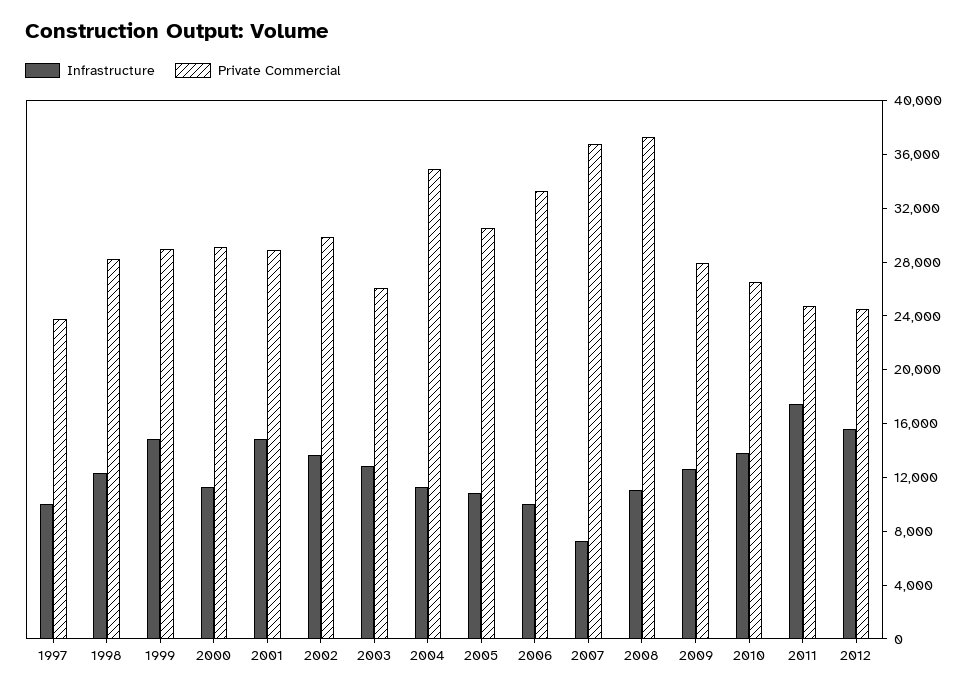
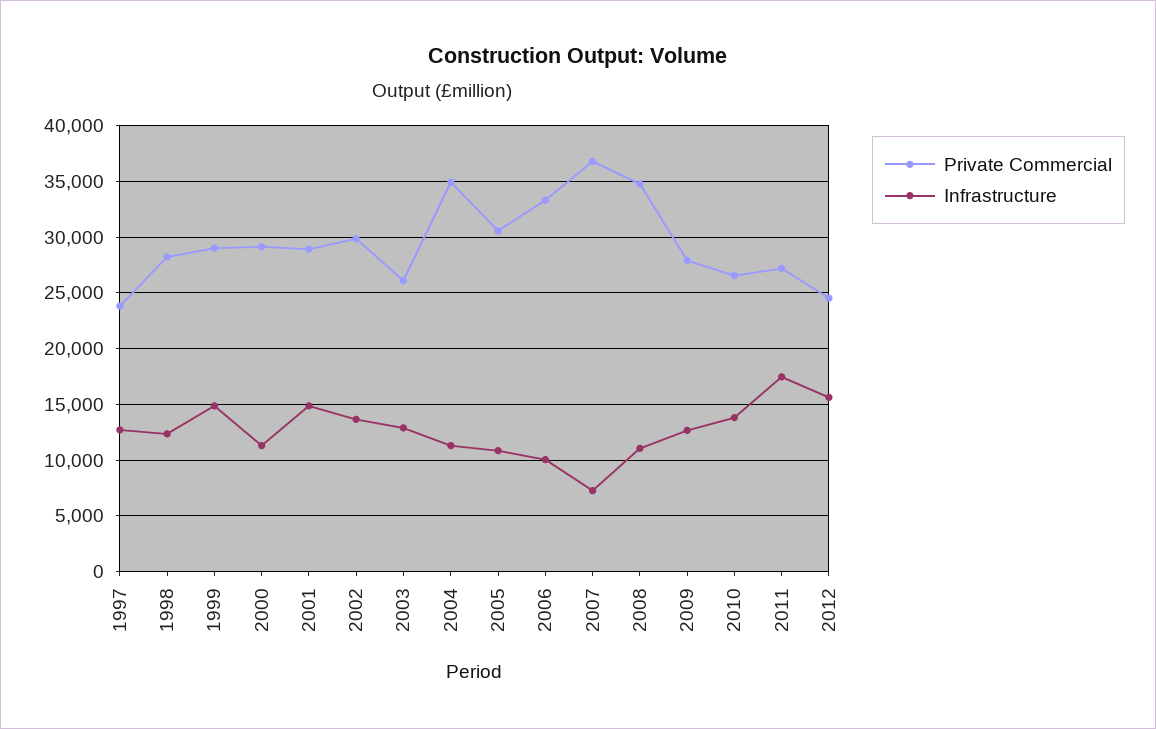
Infrastructure, 1997: 10000 -> 13000
Private Commercial, 2008: 37000 -> 35000
Private Commercial, 2011: 25000 -> 27000

